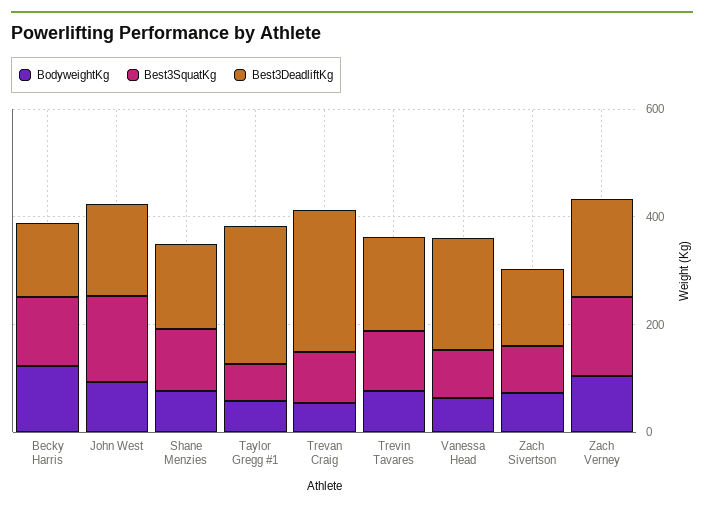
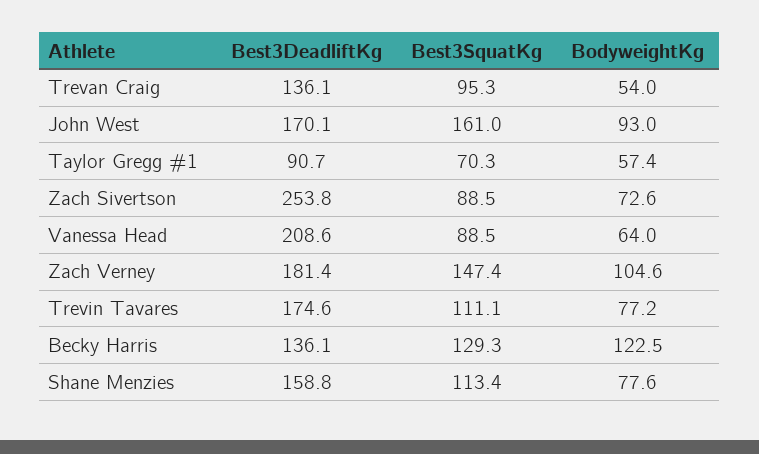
Best3DeadliftKg, Taylor Gregg #1: 250 -> 90.7
Best3DeadliftKg, Trevan Craig: 250 -> 136.1
Best3DeadliftKg, Zach Sivertson: 150 -> 253.8

